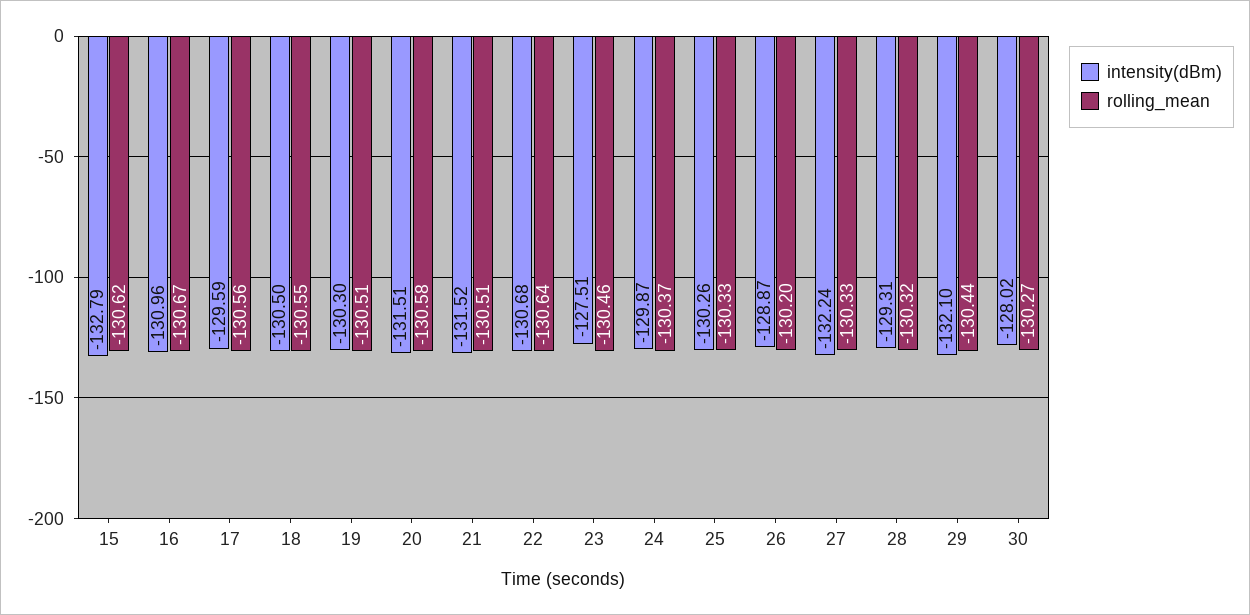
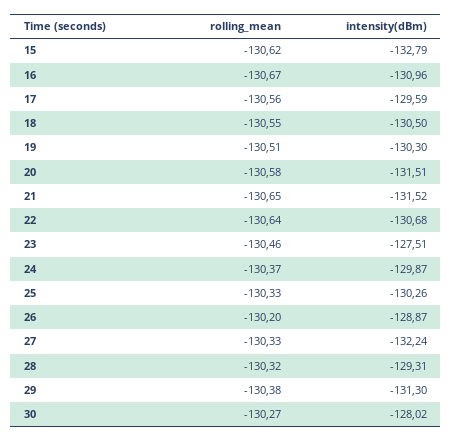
rolling_mean, 21: -130.51 -> -130.65
intensity(dBm), 29: -132.1 -> -131.3
rolling_mean, 29: -130.44 -> -130.38

